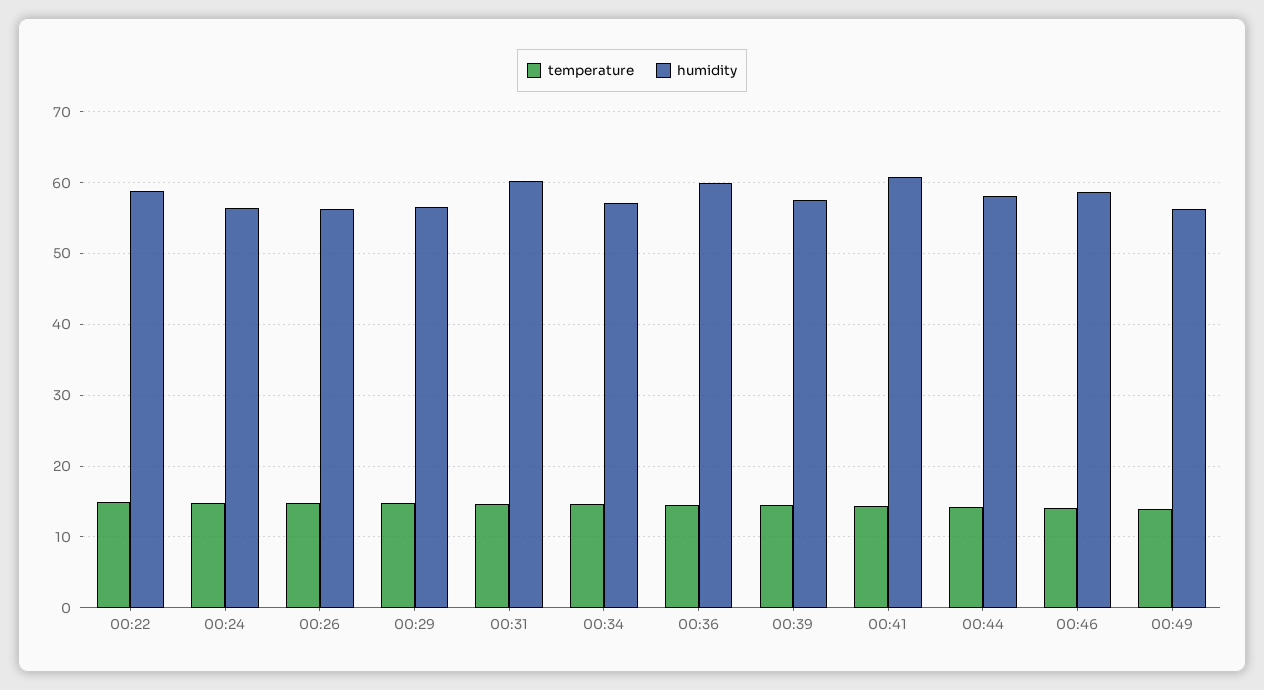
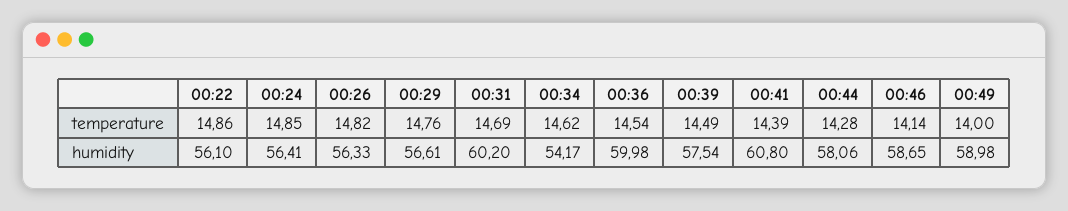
humidity, 00:22: 59 -> 56.1
humidity, 00:34: 57 -> 54.17
humidity, 00:49: 56 -> 58.98

